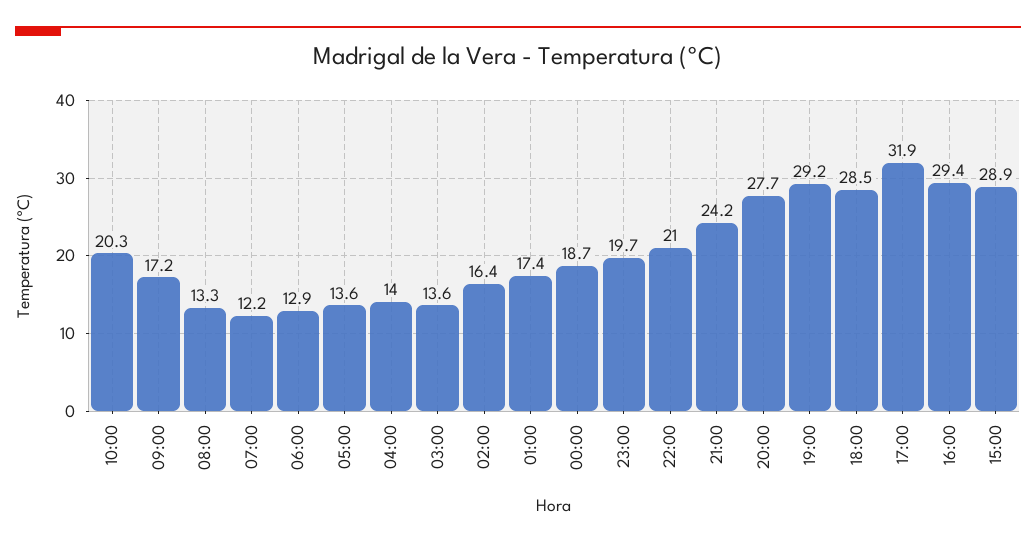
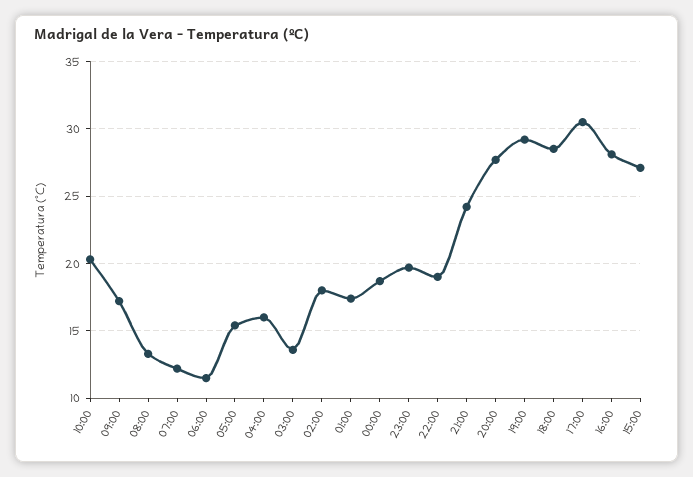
06:00: 12.9 -> 11.5
05:00: 13.6 -> 15.5
04:00: 14 -> 16
02:00: 16.4 -> 18
22:00: 21 -> 19
17:00: 31.9 -> 30.5
16:00: 29.4 -> 28
15:00: 28.9 -> 27

